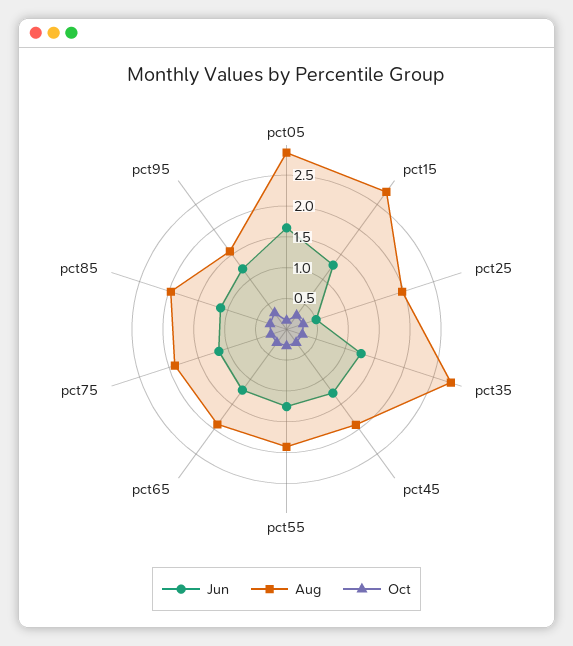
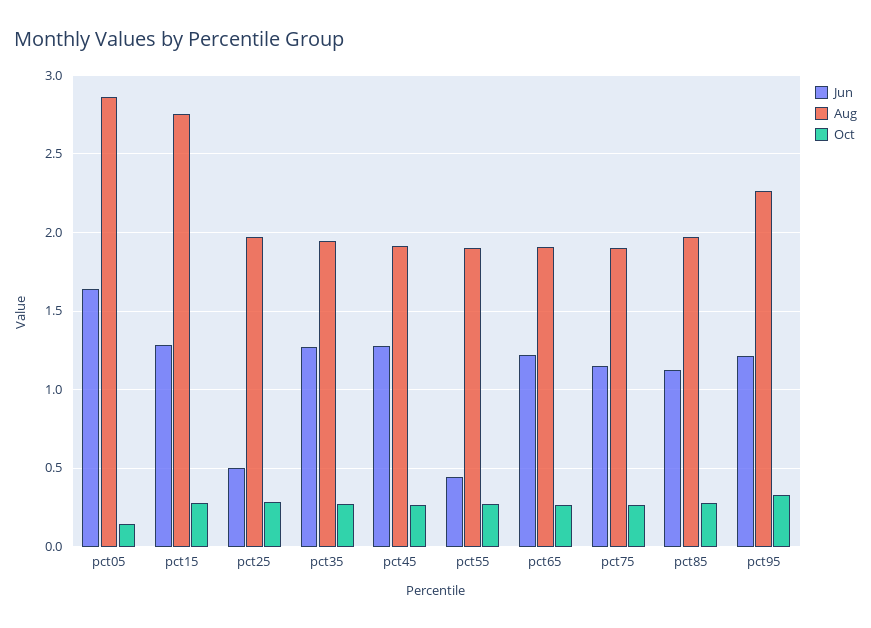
Aug, pct35: 2.75 -> 1.95
Jun, pct55: 1.25 -> 0.45
Aug, pct95: 1.5 -> 2.25

